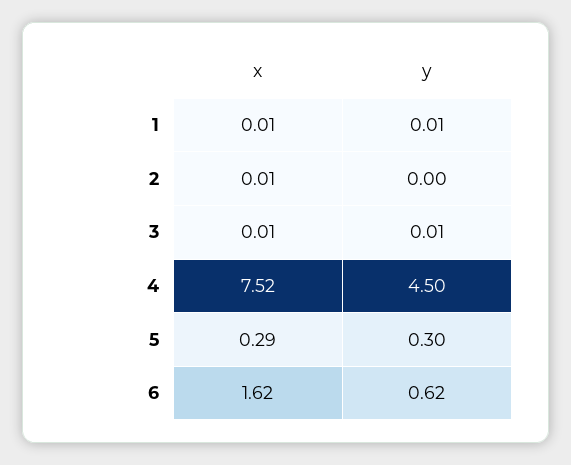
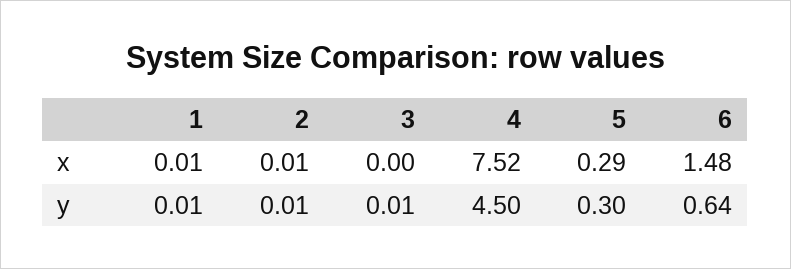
y, 2: 0 -> 0.01
x, 3: 0.01 -> 0
x, 6: 1.62 -> 1.48
y, 6: 0.62 -> 0.64

